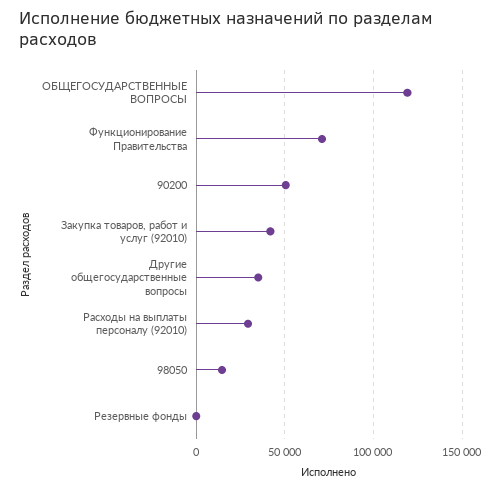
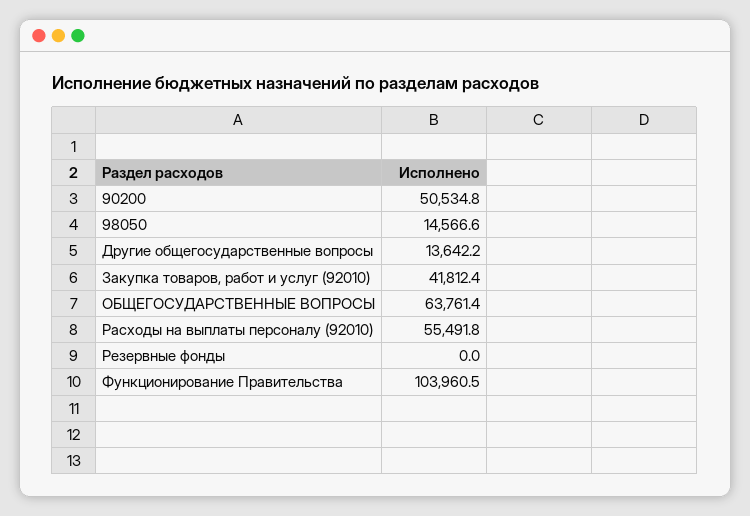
ОБЩЕГОСУДАРСТВЕННЫЕ ВОПРОСЫ: 120000 -> 63761.4
Функционирование Правительства: 70000 -> 103960.5
Другие общегосударственные вопросы: 35000 -> 13642.2
Расходы на выплаты персоналу (92010): 30000 -> 55491.8

